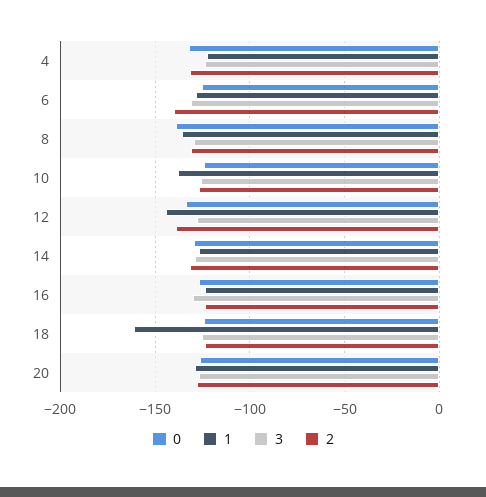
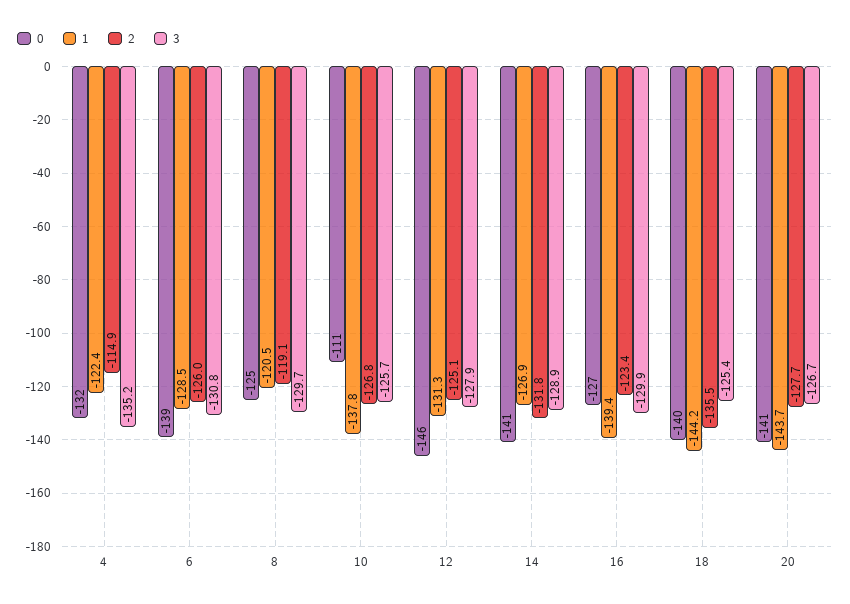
3, 4: -125 -> -135.2
2, 4: -130 -> -114.9
0, 6: -125 -> -139
2, 6: -140 -> -126
0, 8: -140 -> -125
1, 8: -135 -> -120.5
2, 8: -130 -> -119.1
0, 10: -125 -> -111
0, 12: -135 -> -146
1, 12: -145 -> -131.3
2, 12: -140 -> -125.1
0, 14: -130 -> -141
1, 16: -125 -> -139.4
0, 18: -125 -> -140
1, 18: -160 -> -144.2
2, 18: -125 -> -135.5
0, 20: -125 -> -141
1, 20: -130 -> -143.7

